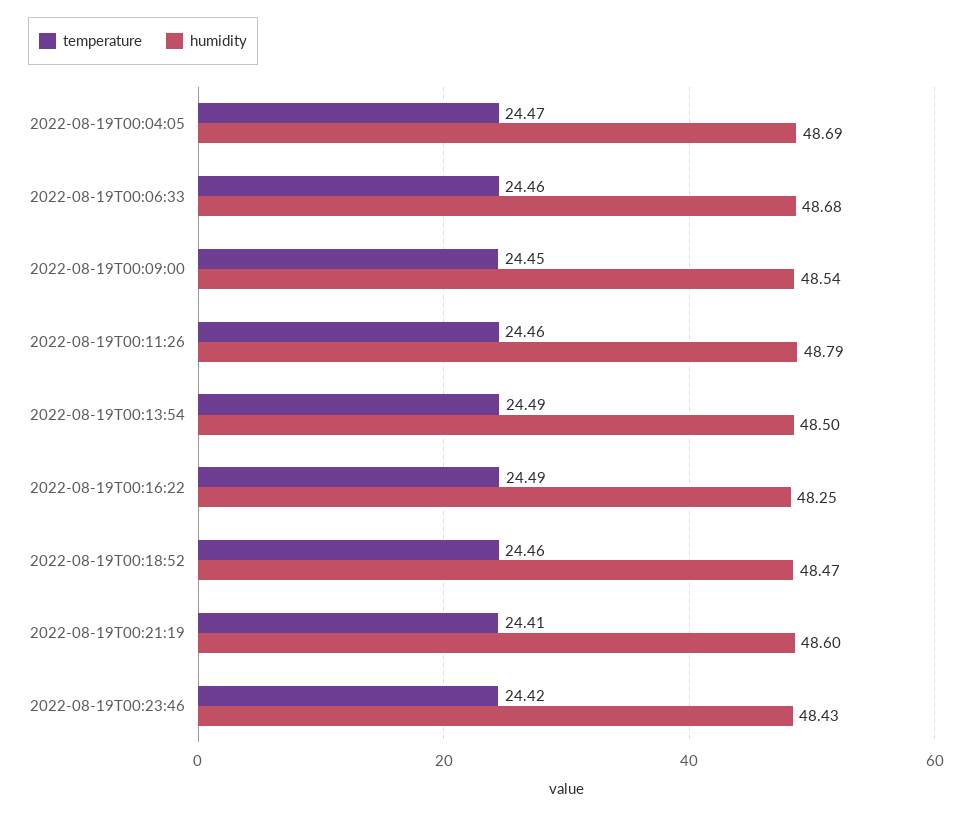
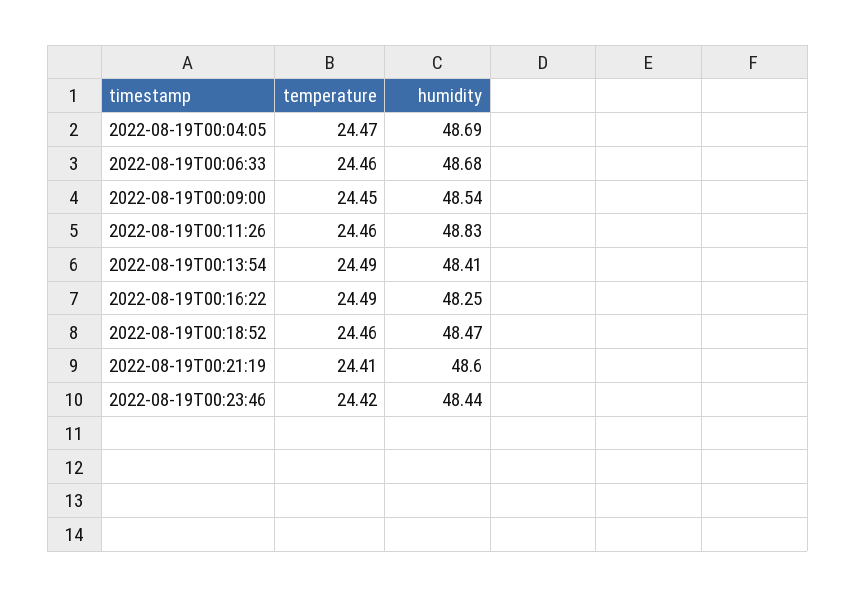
humidity, 2022-08-19T00:11:26: 48.79 -> 48.83
humidity, 2022-08-19T00:13:54: 48.5 -> 48.41
humidity, 2022-08-19T00:23:46: 48.43 -> 48.44

